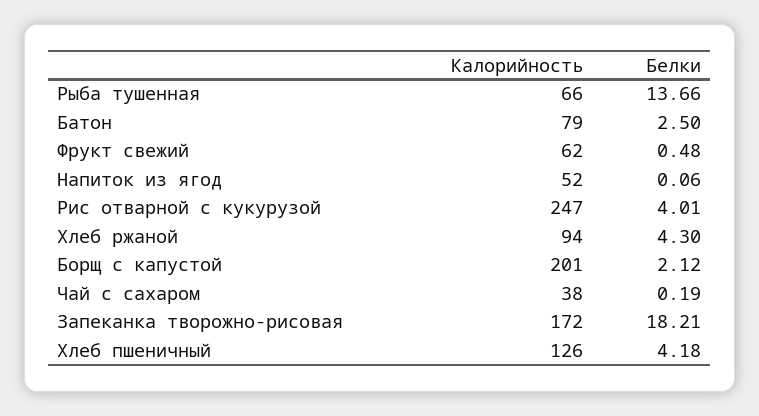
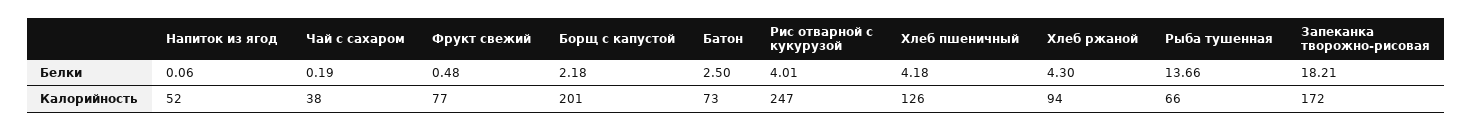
Калорийность, Батон: 79 -> 73
Калорийность, Фрукт свежий: 62 -> 77
Белки, Борщ с капустой: 2.12 -> 2.18

